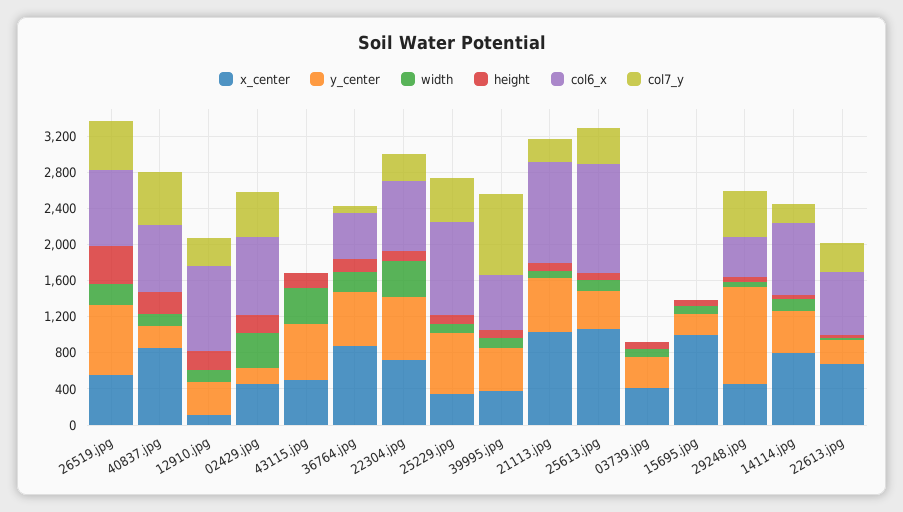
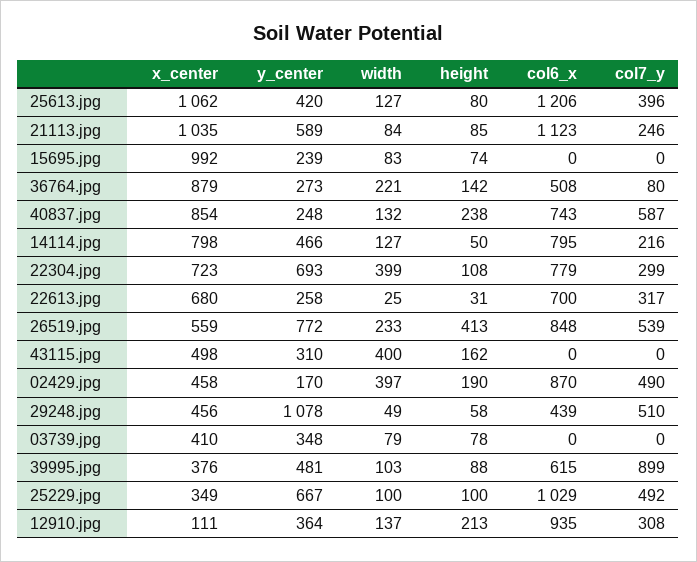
y_center, 43115.jpg: 600 -> 310
y_center, 36764.jpg: 600 -> 273

